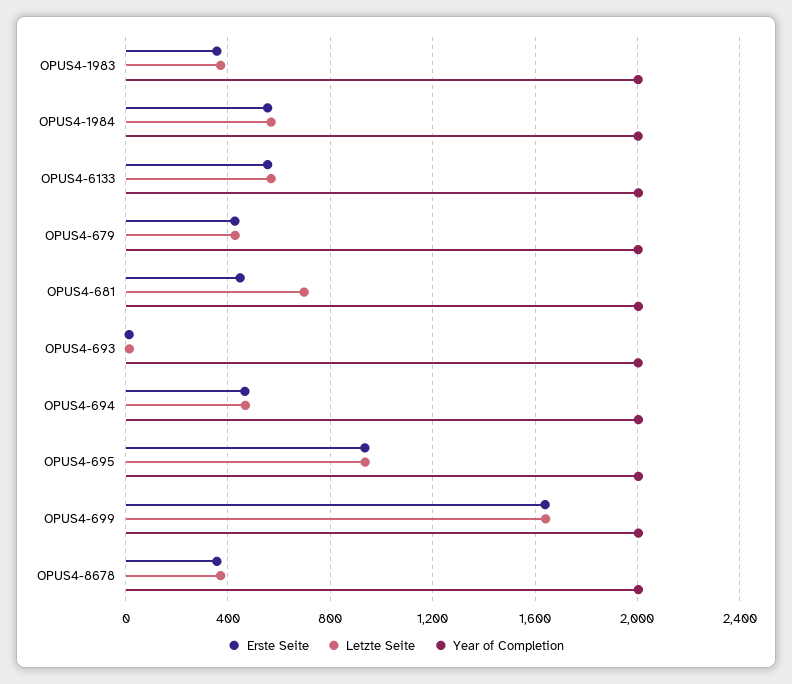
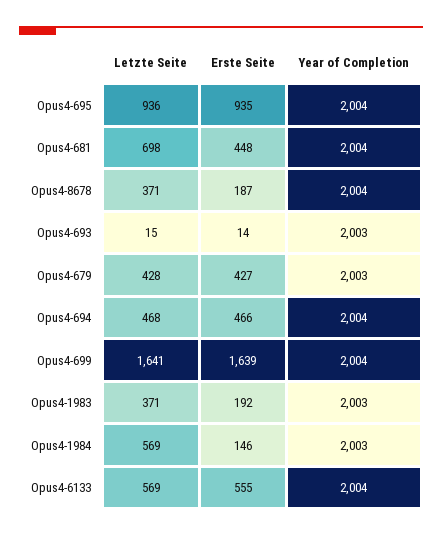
Erste Seite, OPUS4-1983: 350 -> 192
Erste Seite, OPUS4-1984: 550 -> 146
Erste Seite, OPUS4-8678: 350 -> 187

